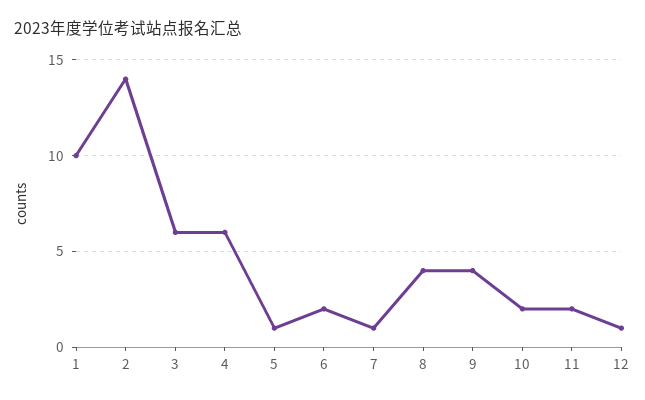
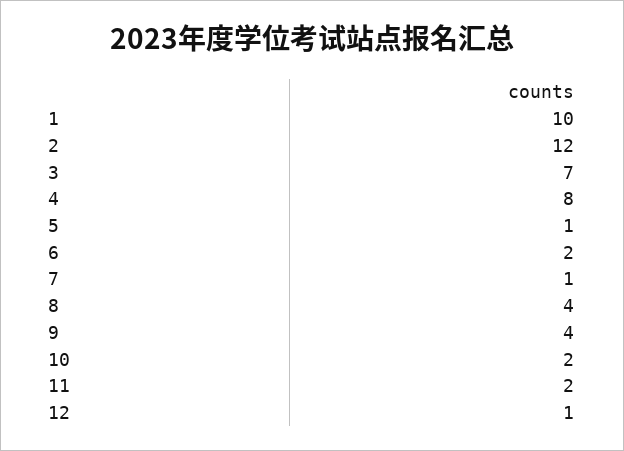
2: 14 -> 12
3: 6 -> 7
4: 6 -> 8

